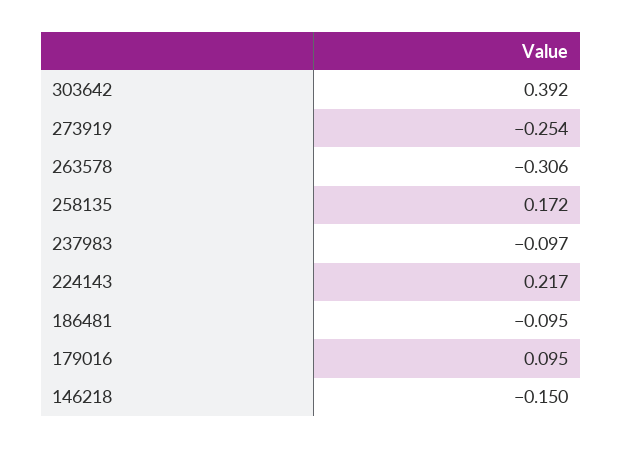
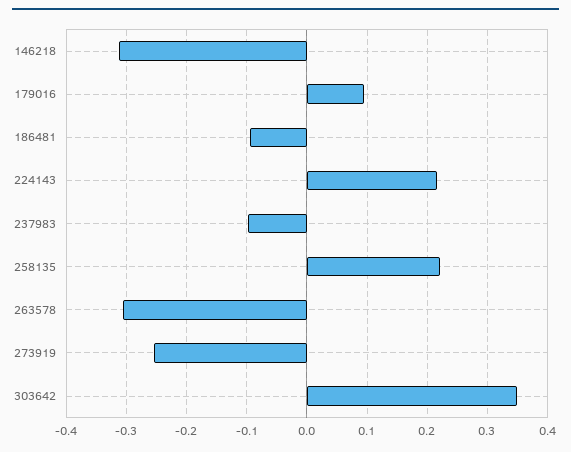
303642: 0.392 -> 0.35
258135: 0.172 -> 0.22
146218: -0.15 -> -0.31

